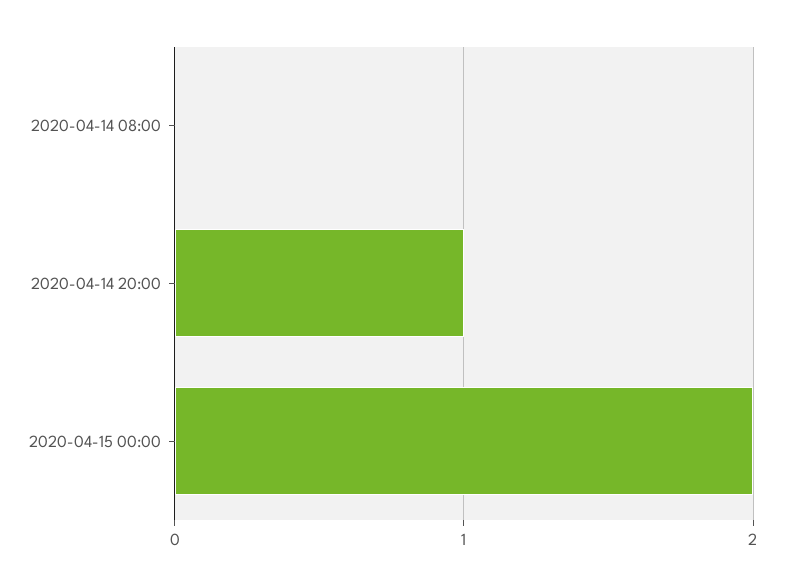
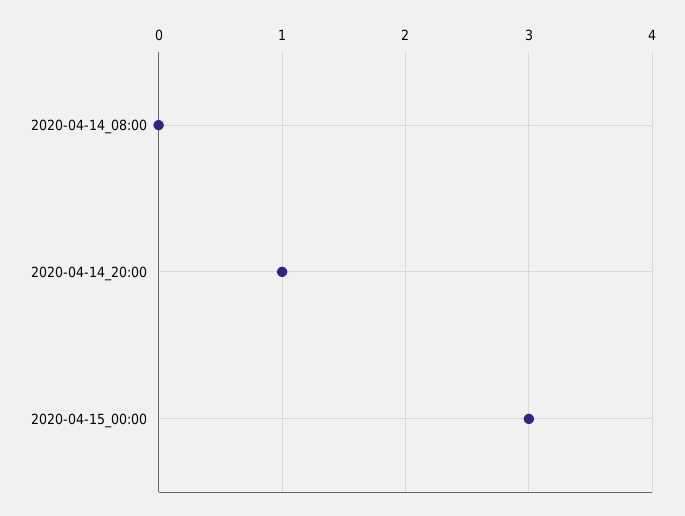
2020-04-15 00:00: 2 -> 3

